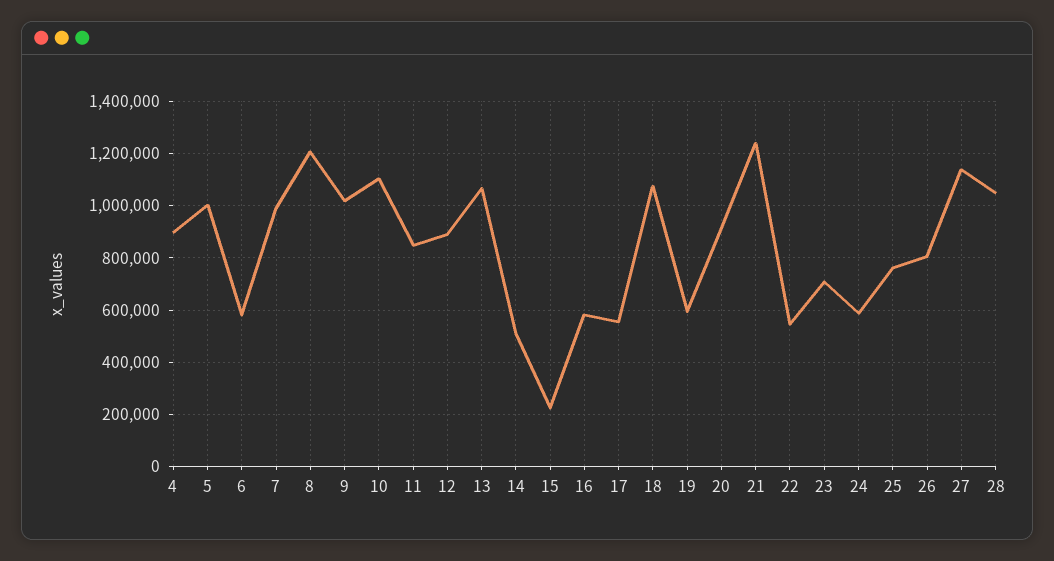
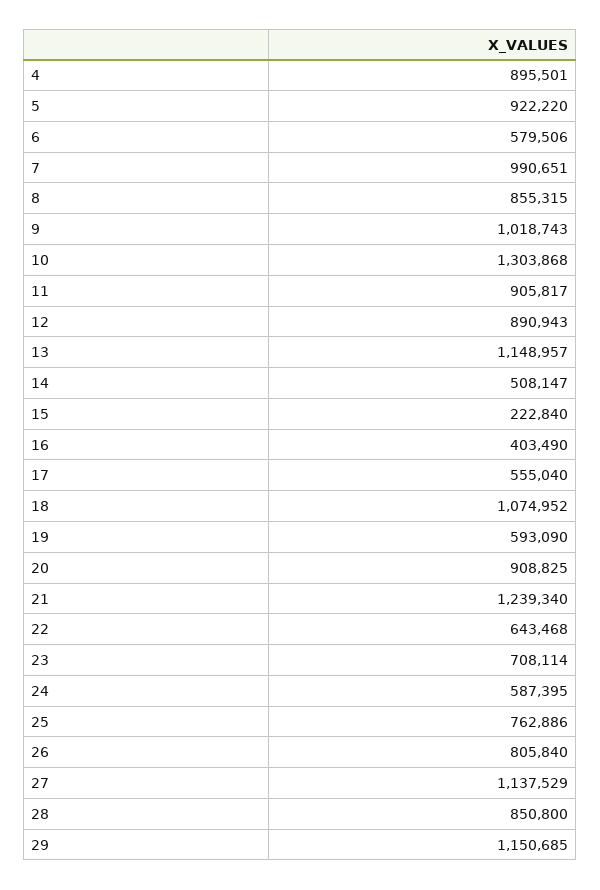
5: 1000000 -> 922220
8: 1200000 -> 855315
10: 1100000 -> 1303868
11: 850000 -> 905817
13: 1075000 -> 1148957
16: 575000 -> 403490
22: 550000 -> 643468
28: 1050000 -> 850800
29: none -> 1150685

